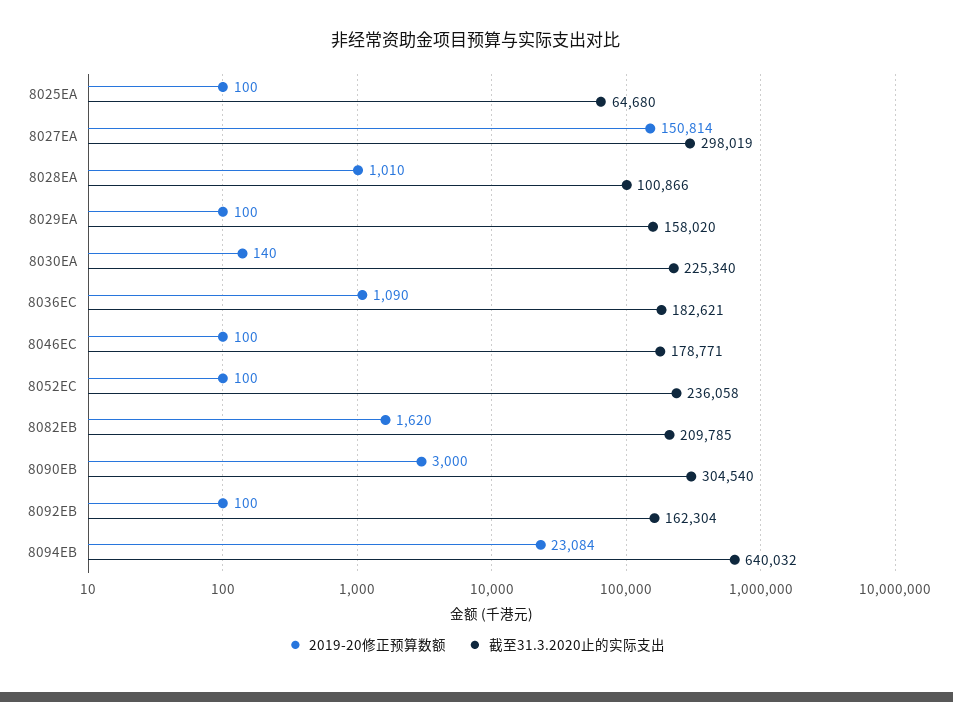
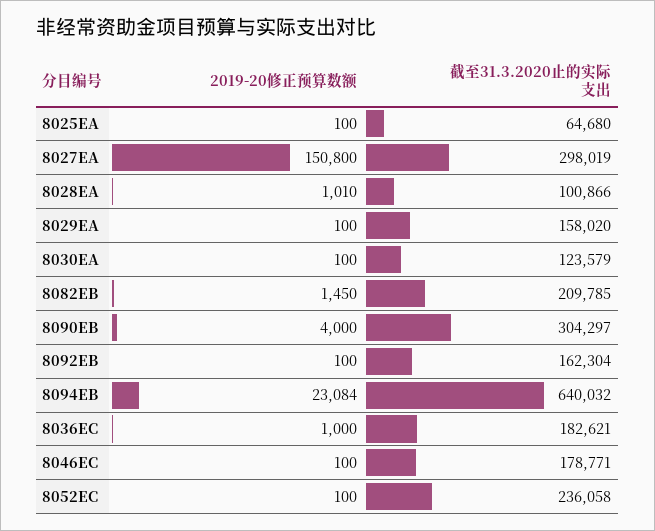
2019-20修正预算数额, 8027EA: 150814 -> 150800
2019-20修正预算数额, 8030EA: 140 -> 100
截至31.3.2020止的实际支出, 8030EA: 225340 -> 123579
2019-20修正预算数额, 8036EC: 1090 -> 1000
2019-20修正预算数额, 8082EB: 1620 -> 1450
2019-20修正预算数额, 8090EB: 3000 -> 4000
截至31.3.2020止的实际支出, 8090EB: 304540 -> 304297

